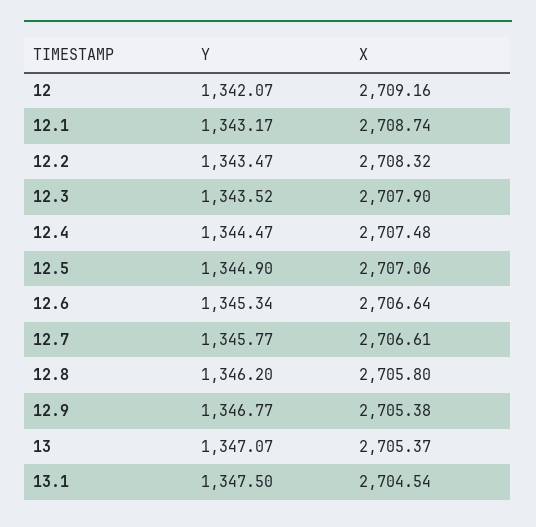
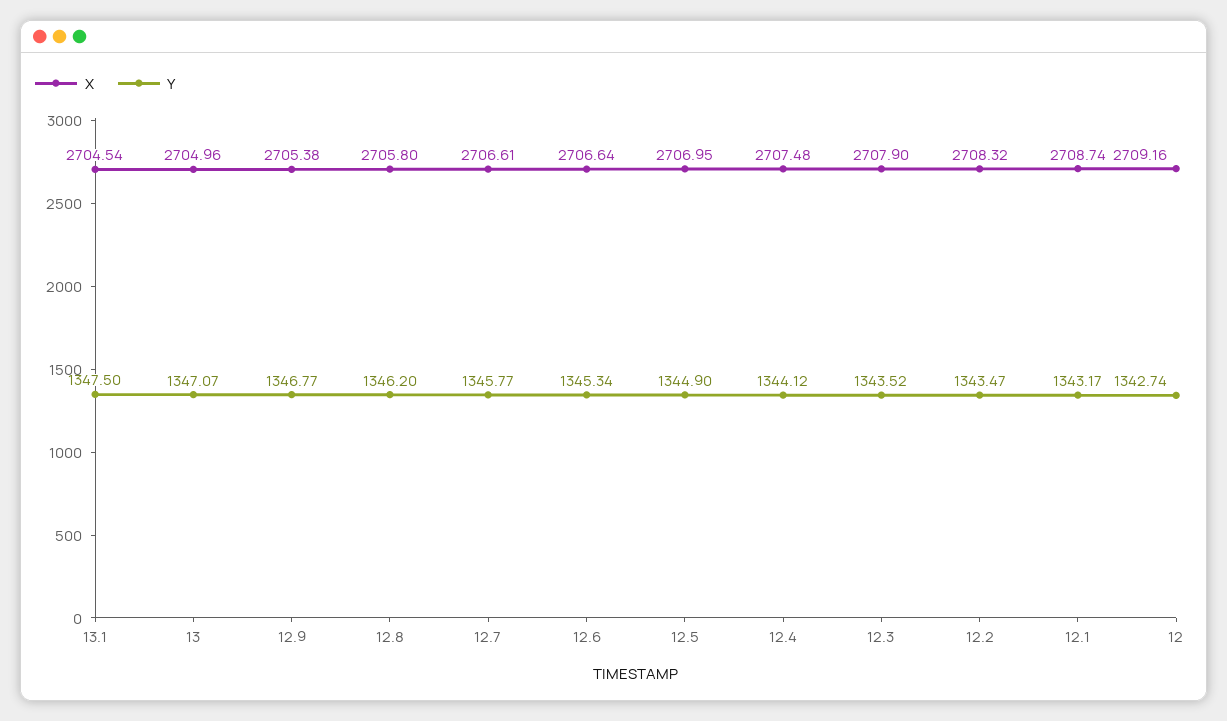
Y, 12: 1342.07 -> 1342.74
Y, 12.4: 1344.47 -> 1344.12
X, 12.5: 2707.06 -> 2706.95
X, 13: 2705.37 -> 2704.96

